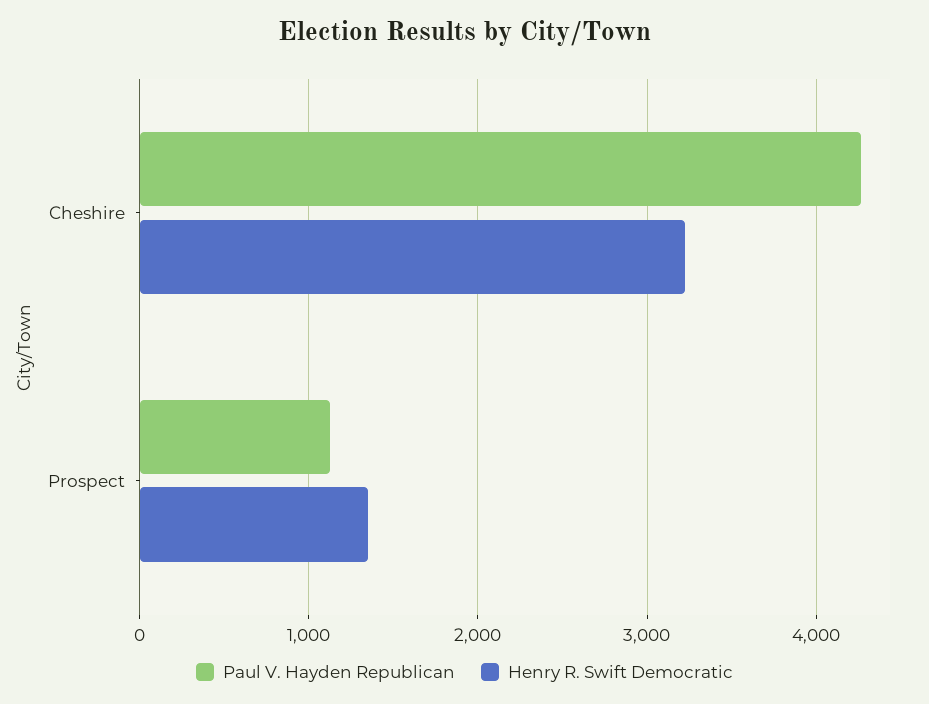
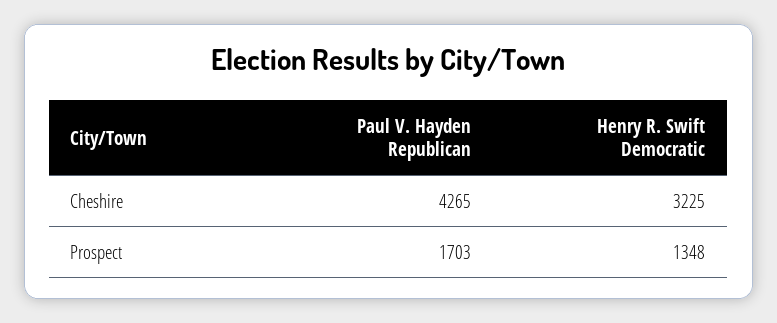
Paul V. Hayden Republican, Prospect: 1100 -> 1703

